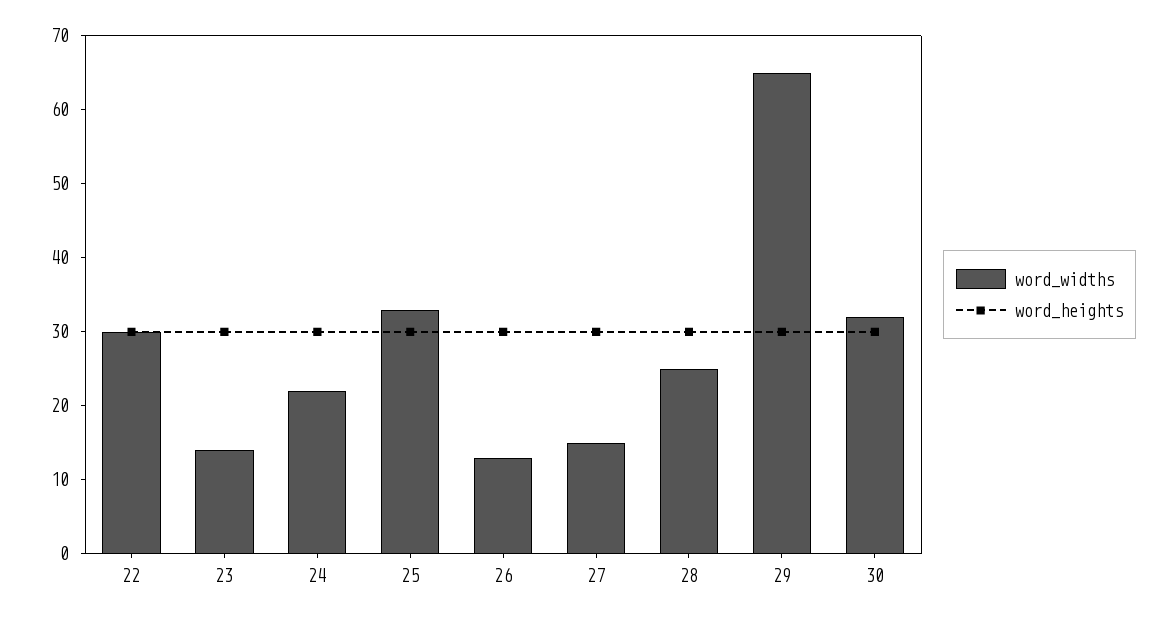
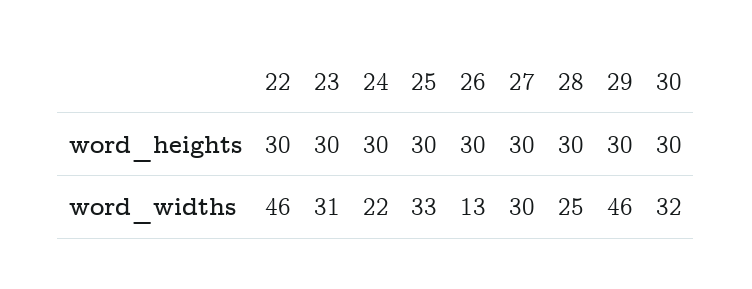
word_widths, 22: 30 -> 46
word_widths, 23: 15 -> 31
word_widths, 27: 15 -> 30
word_widths, 29: 65 -> 46

